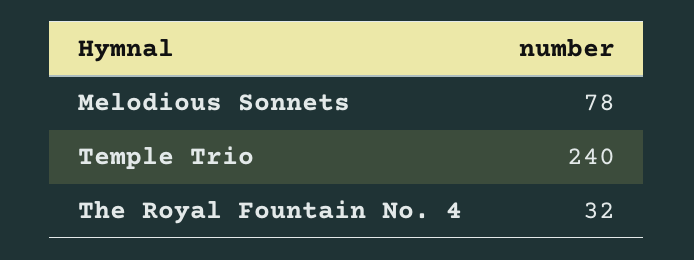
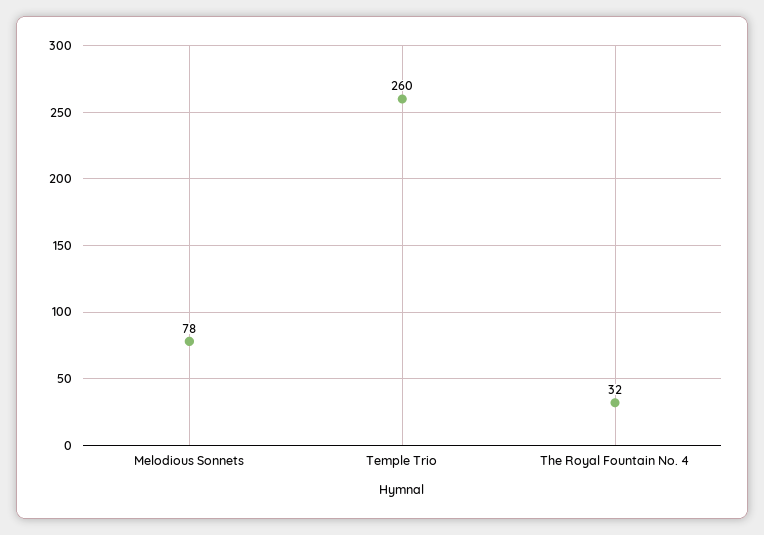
Temple Trio: 240 -> 260

